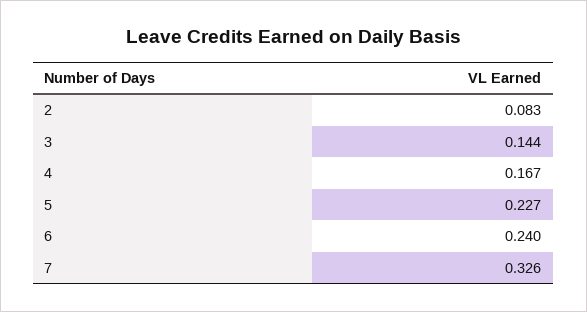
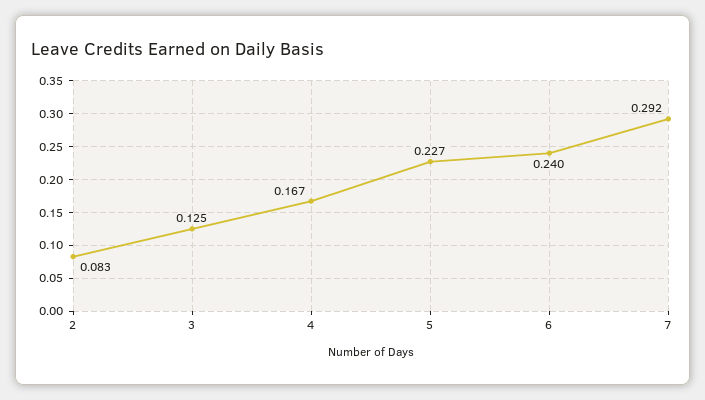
3: 0.144 -> 0.125
7: 0.326 -> 0.292

